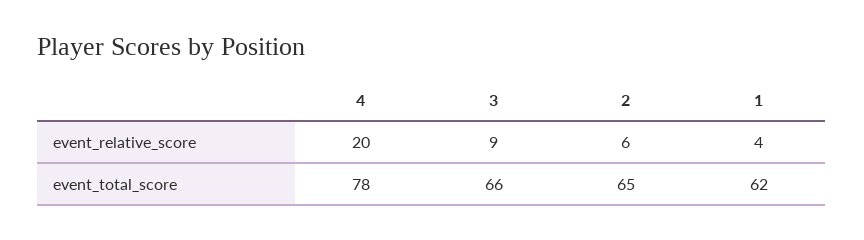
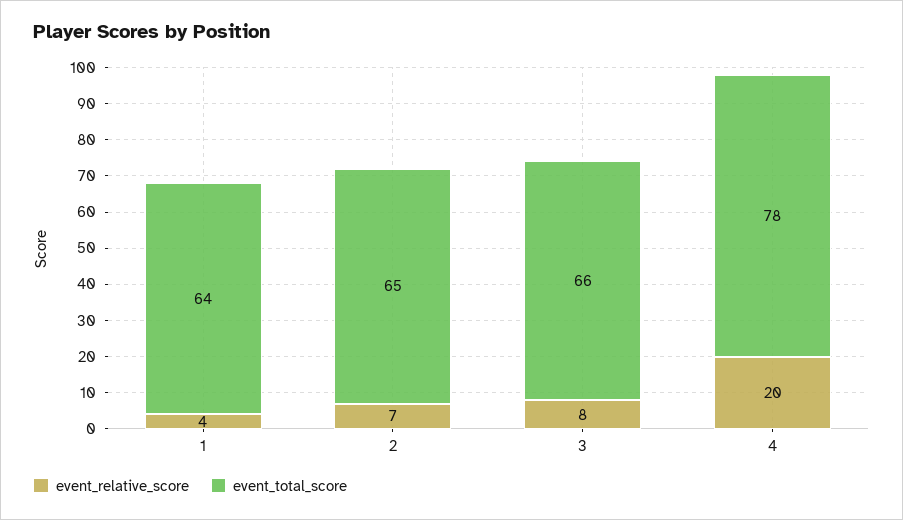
event_relative_score, 3: 9 -> 8
event_relative_score, 2: 6 -> 7
event_total_score, 1: 62 -> 64

